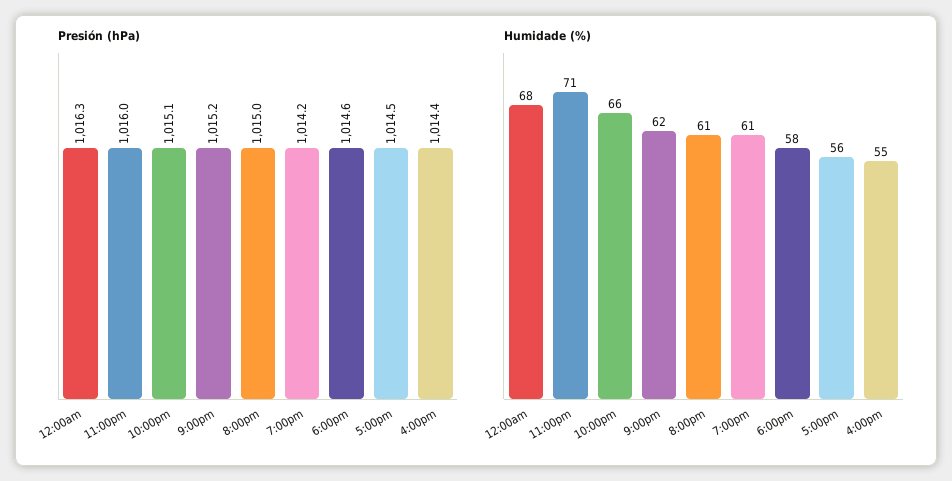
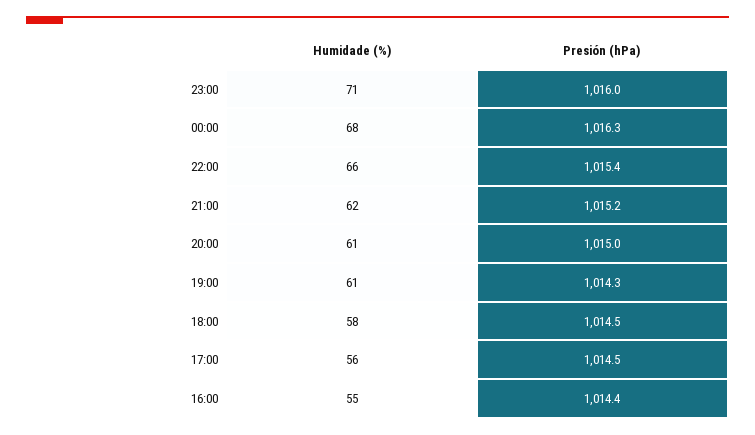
Presión (hPa), 10:00pm: 1015.1 -> 1015.4
Presión (hPa), 7:00pm: 1014.2 -> 1014.3
Presión (hPa), 6:00pm: 1014.6 -> 1014.5

